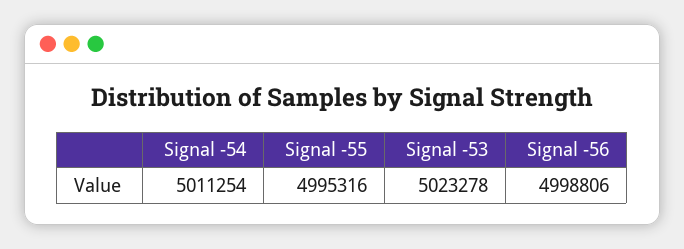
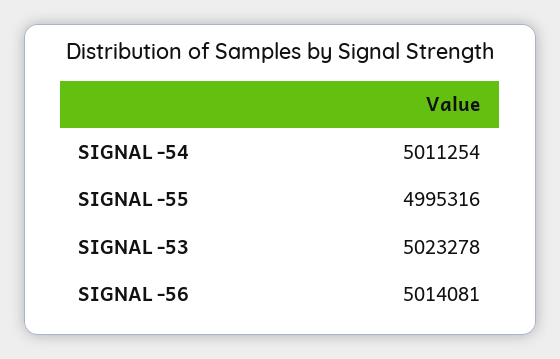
Signal -56: 4998806 -> 5014081

